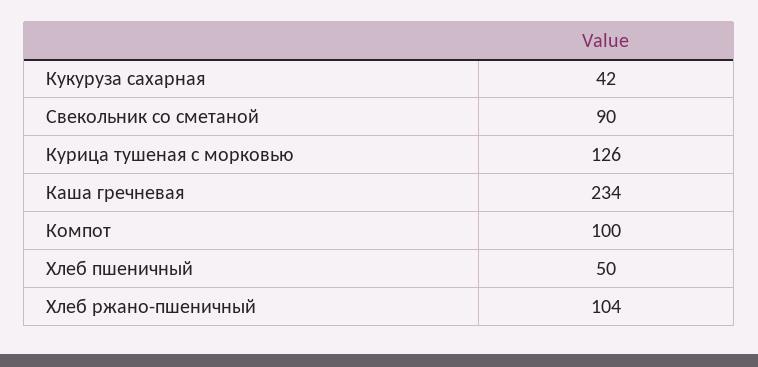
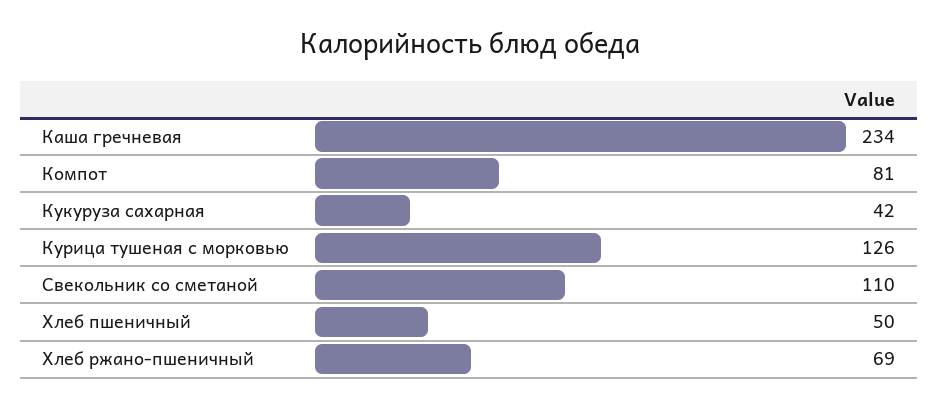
Свекольник со сметаной: 90 -> 110
Компот: 100 -> 81
Хлеб ржано-пшеничный: 104 -> 69

